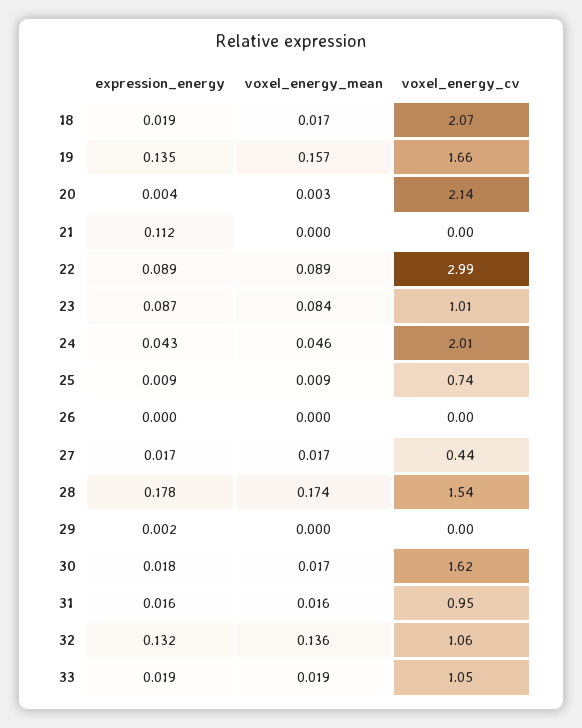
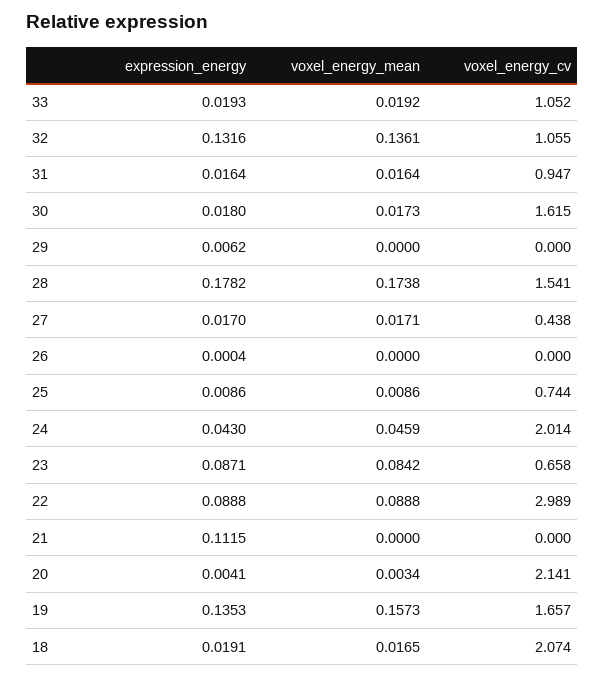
voxel_energy_cv, 23: 1.01 -> 0.658
expression_energy, 29: 0.002 -> 0.0062

